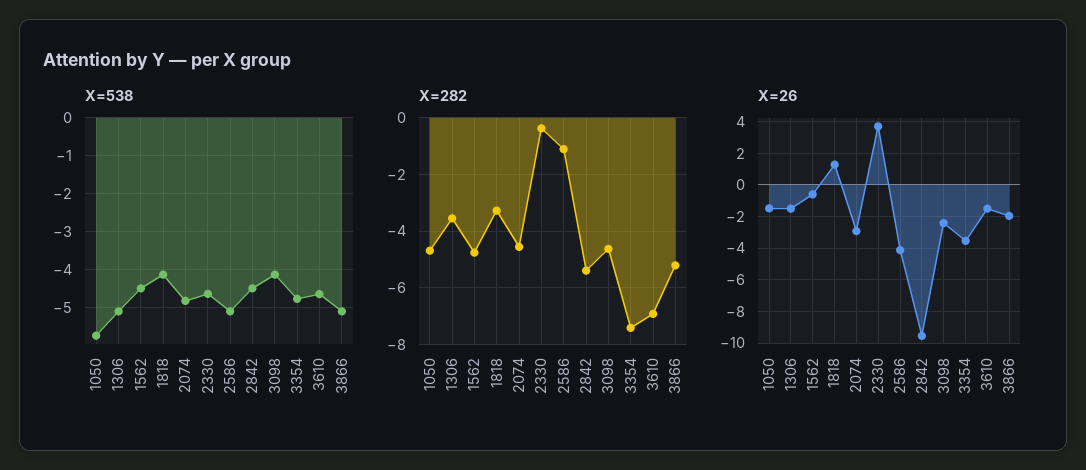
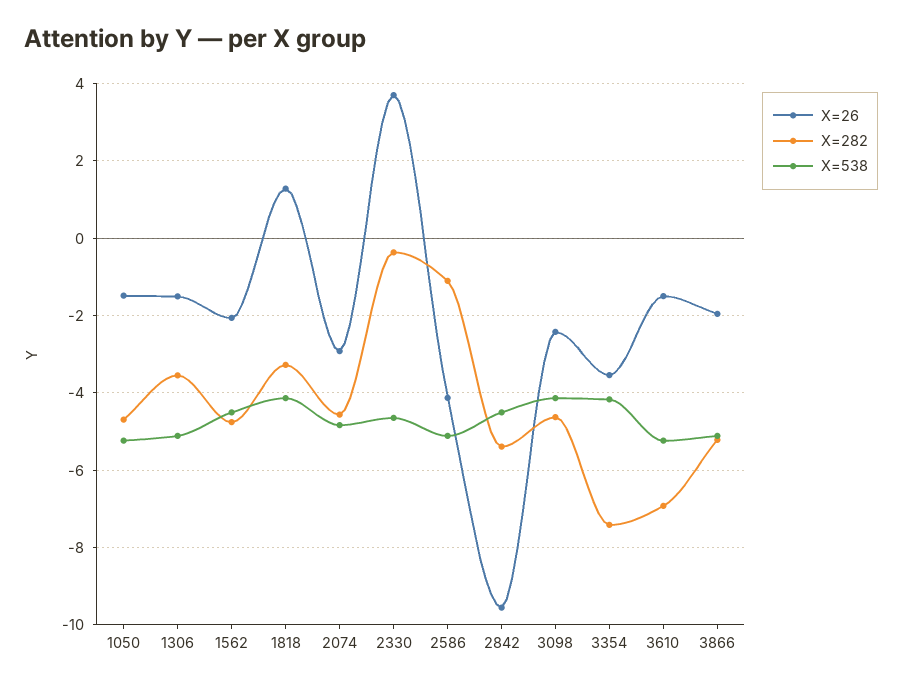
X=538, 1050: -5.8 -> -5.2
X=538, 3354: -4.8 -> -4.2
X=538, 3610: -4.6 -> -5.2
X=26, 1562: -0.5 -> -2

